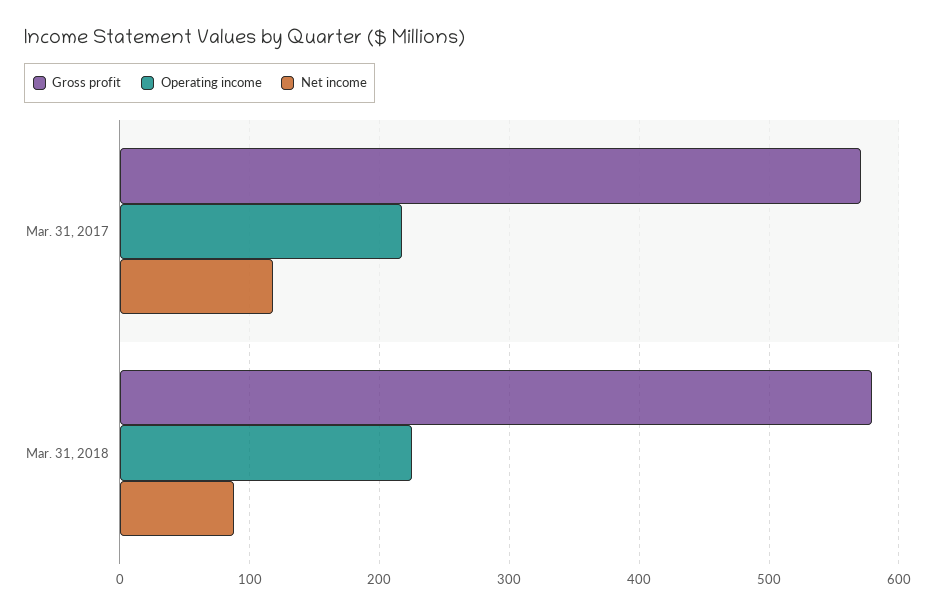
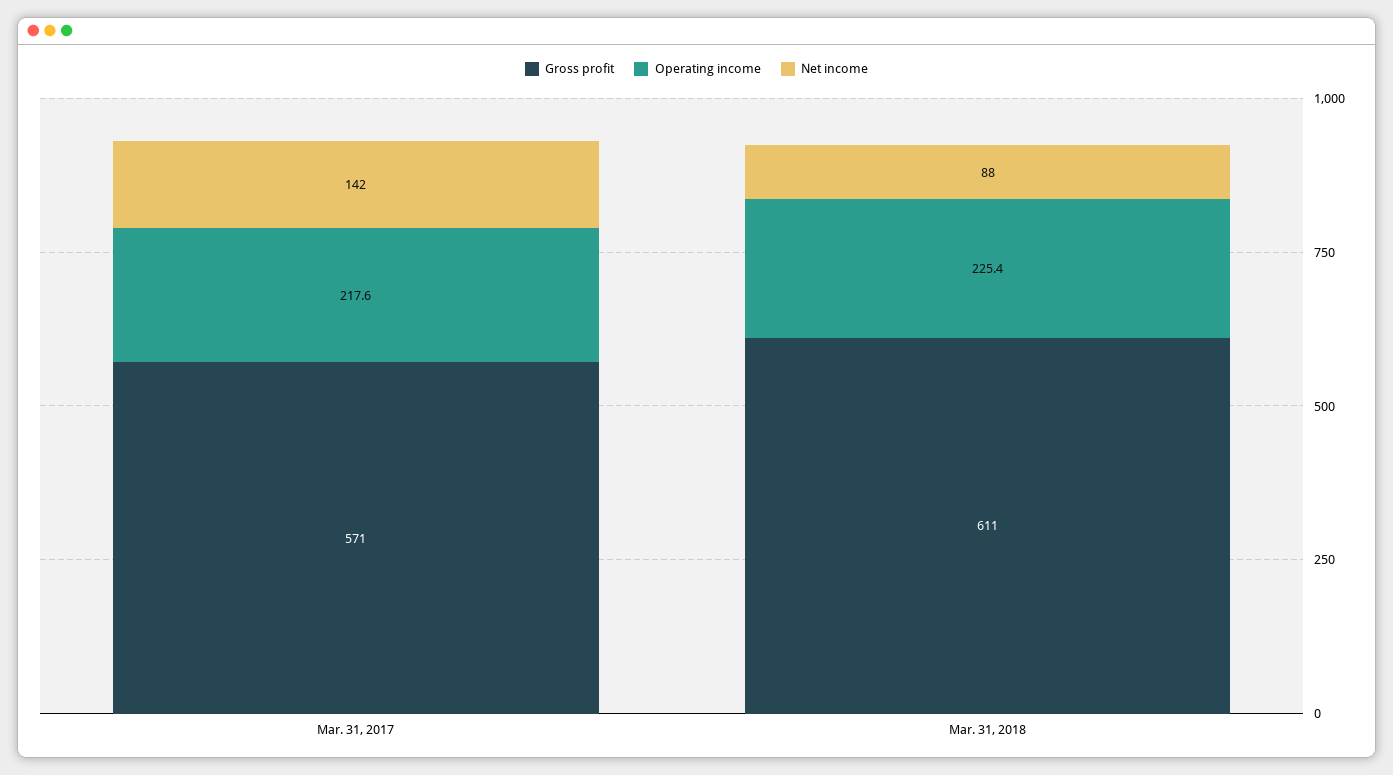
Net income, Mar. 31, 2017: 120 -> 142
Gross profit, Mar. 31, 2018: 580 -> 611

